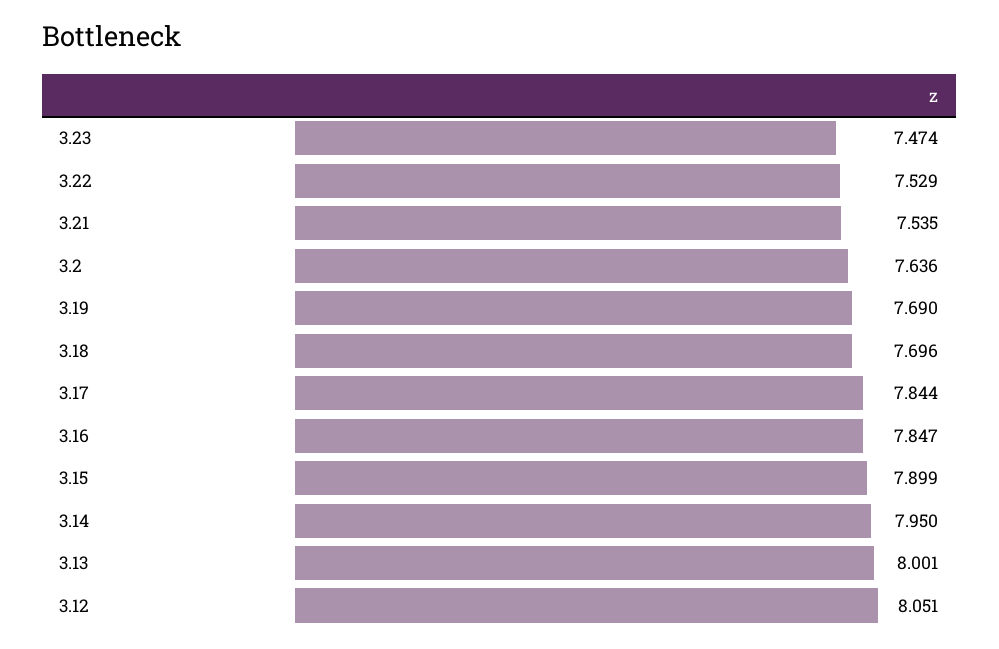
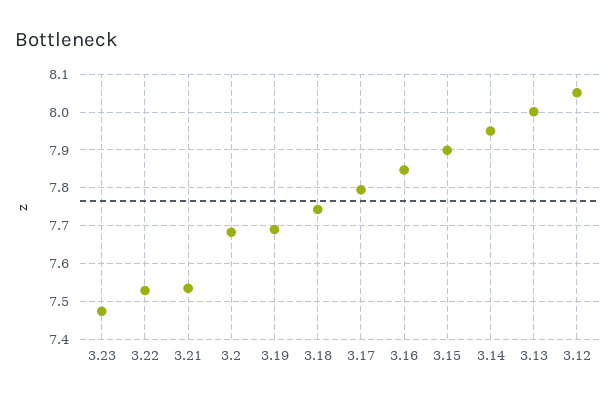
3.2: 7.636 -> 7.68
3.18: 7.696 -> 7.74
3.17: 7.844 -> 7.8

